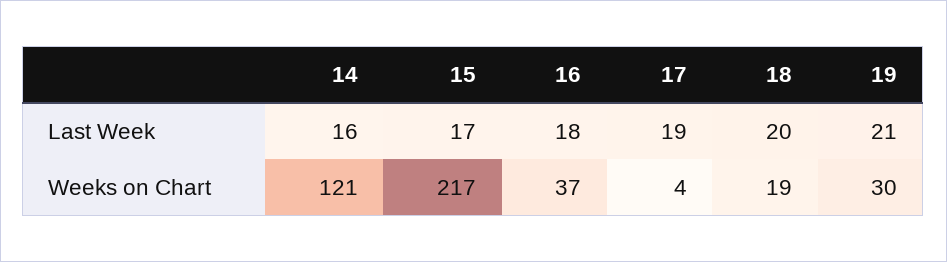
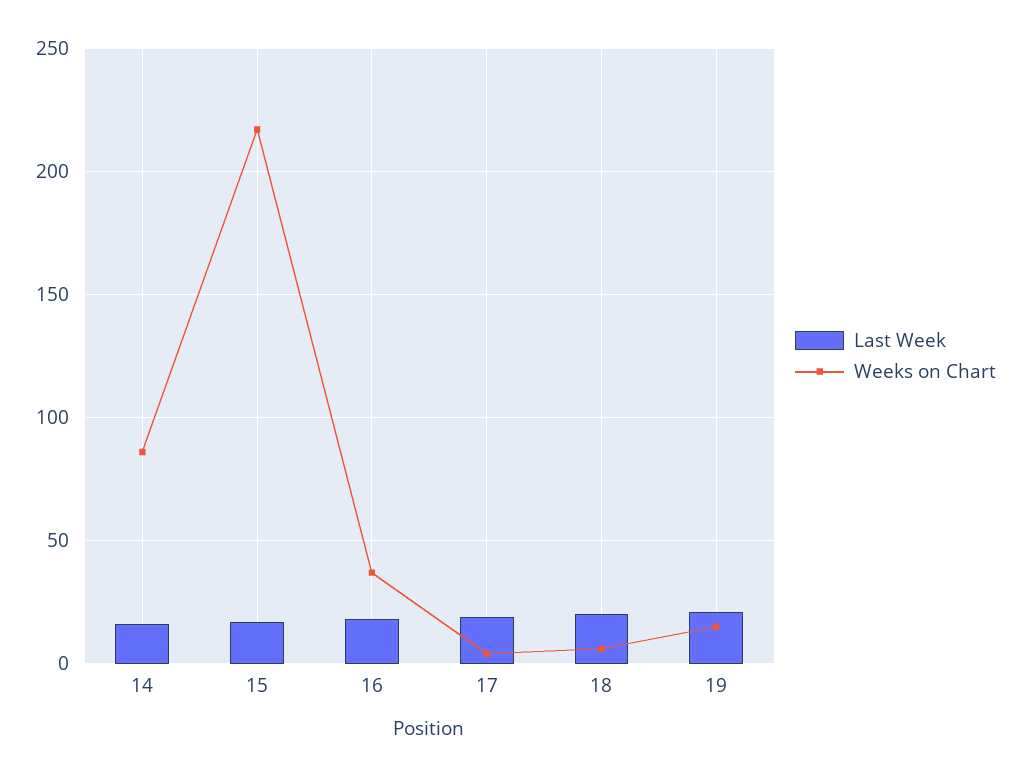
Weeks on Chart, 14: 121 -> 85
Weeks on Chart, 18: 19 -> 5
Weeks on Chart, 19: 30 -> 15

